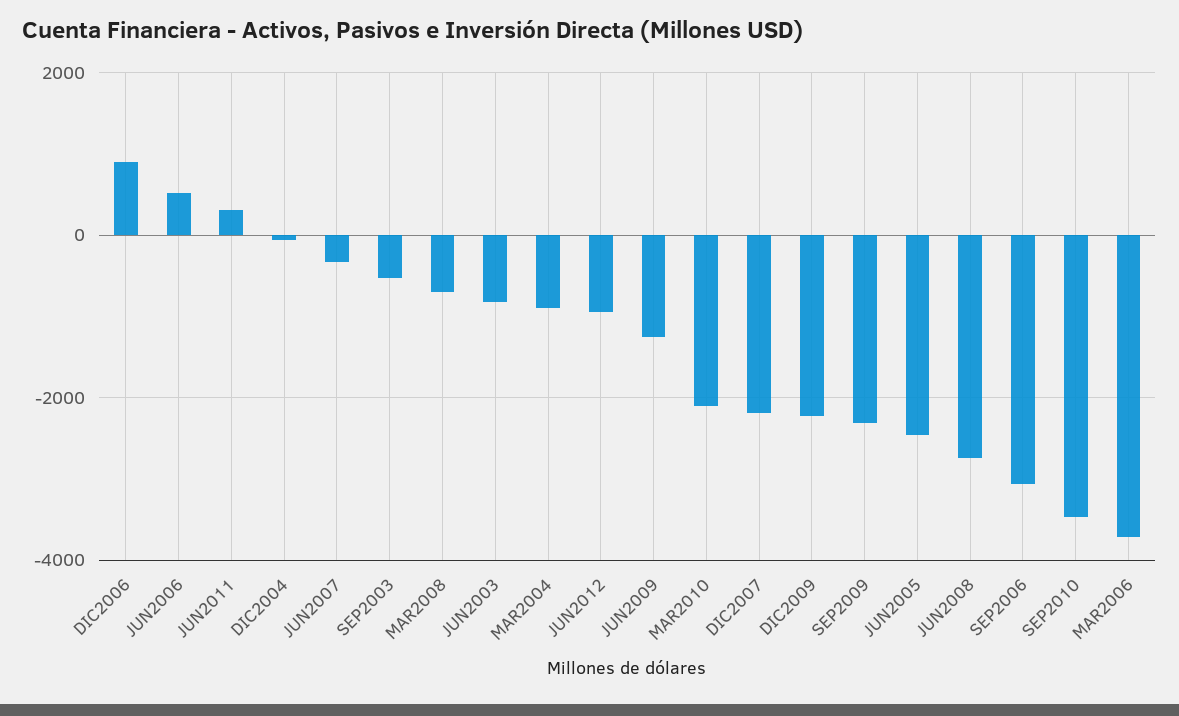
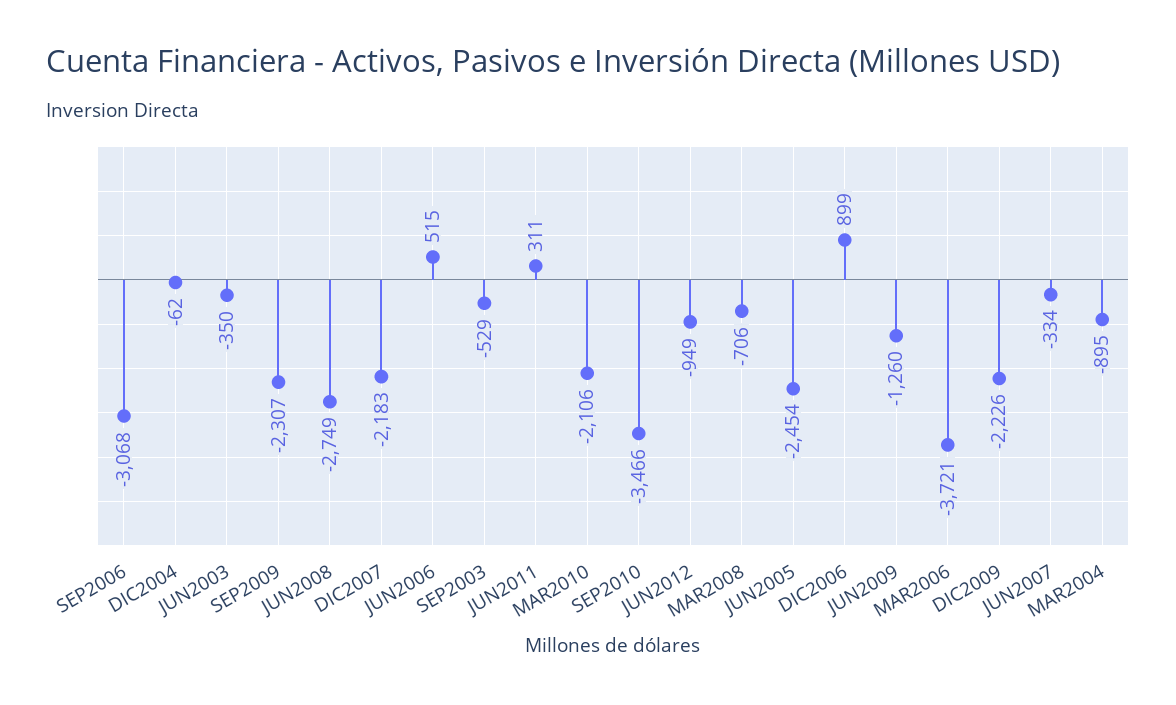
JUN2003: -800 -> -350

